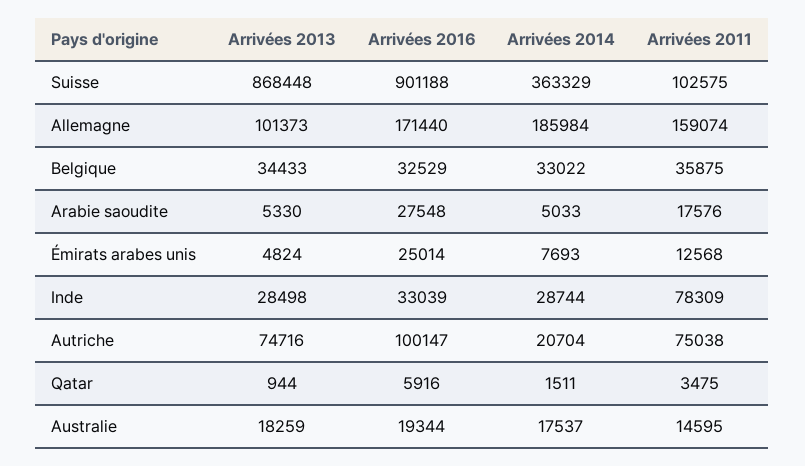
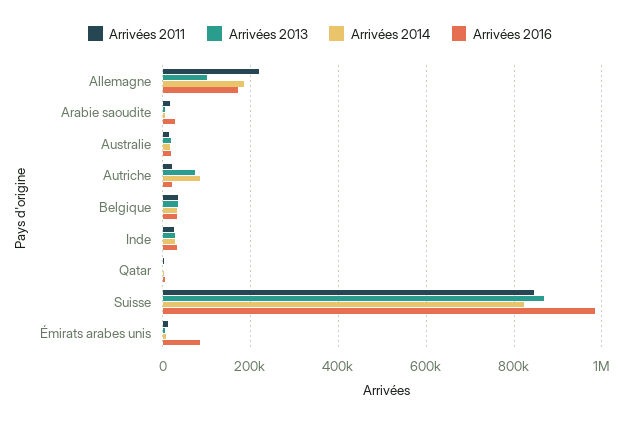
Arrivées 2016, Suisse: 901188 -> 980000
Arrivées 2014, Suisse: 363329 -> 820000
Arrivées 2011, Suisse: 102575 -> 840000
Arrivées 2011, Allemagne: 159074 -> 220000
Arrivées 2016, Émirats arabes unis: 25014 -> 80000
Arrivées 2011, Inde: 78309 -> 20000
Arrivées 2016, Autriche: 100147 -> 20000
Arrivées 2014, Autriche: 20704 -> 80000
Arrivées 2011, Autriche: 75038 -> 20000

